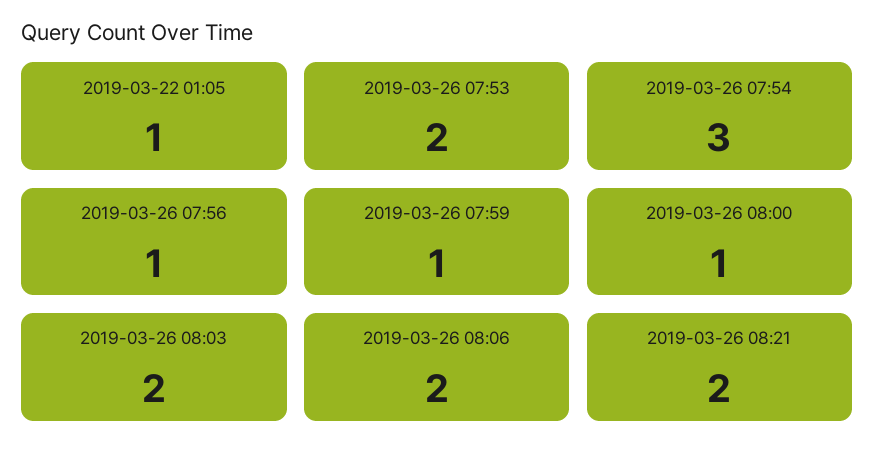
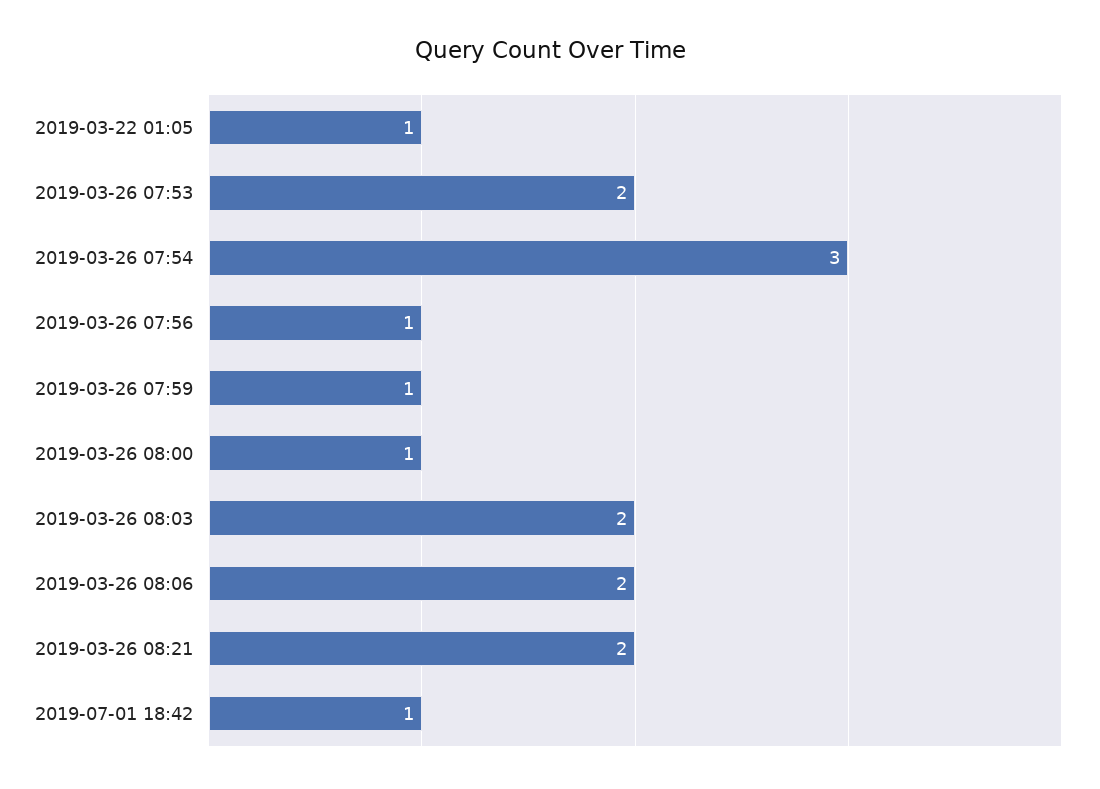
2019-07-01 18:42: none -> 1

